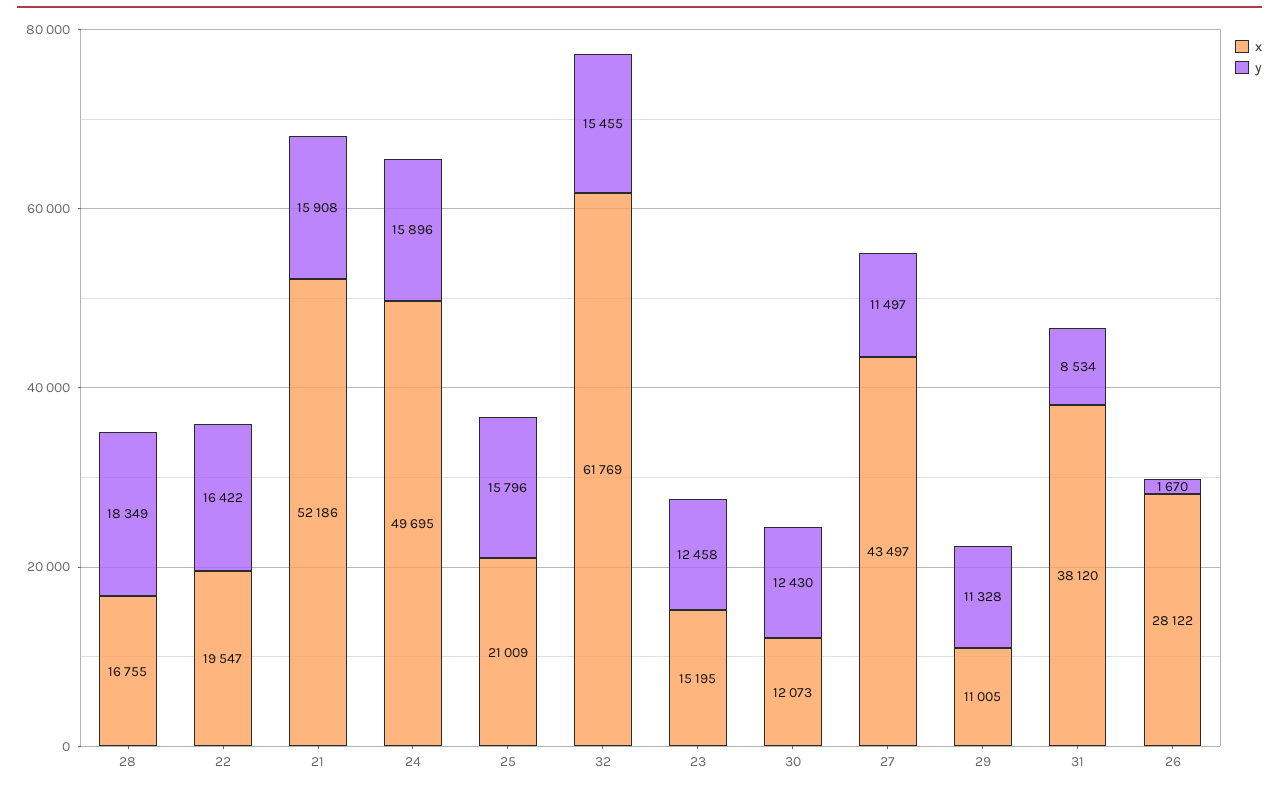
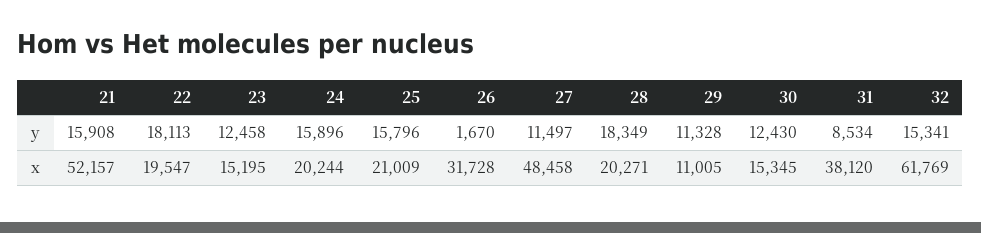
x, 28: 16755 -> 20271
y, 22: 16422 -> 18113
x, 21: 52186 -> 52157
x, 24: 49695 -> 20244
y, 32: 15455 -> 15341
x, 30: 12073 -> 15345
x, 27: 43497 -> 48458
x, 26: 28122 -> 31728

